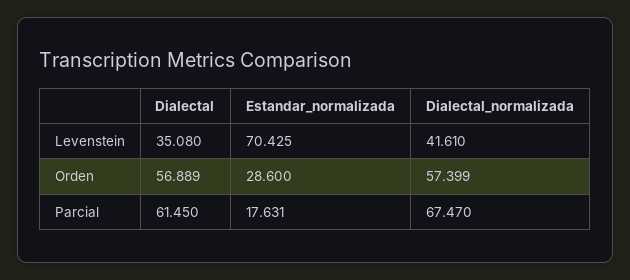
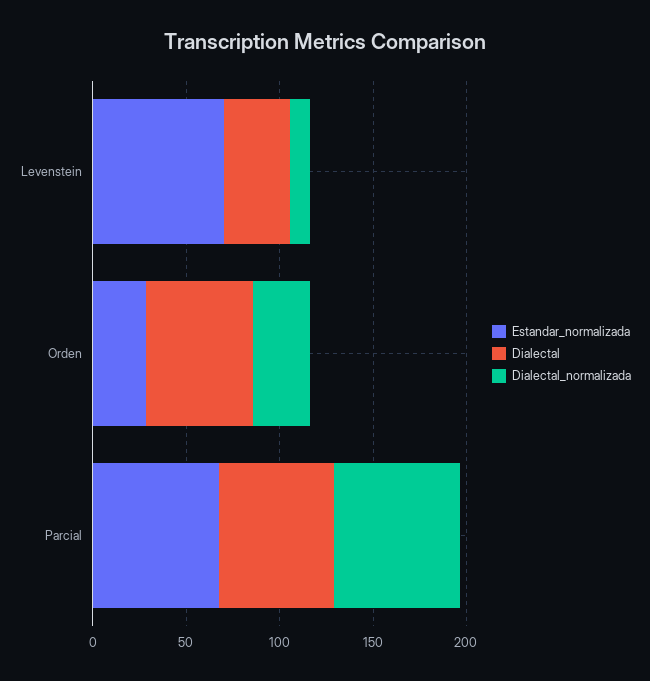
Dialectal_normalizada, Levenstein: 41.61 -> 10
Dialectal_normalizada, Orden: 57.399 -> 30
Estandar_normalizada, Parcial: 17.631 -> 70

